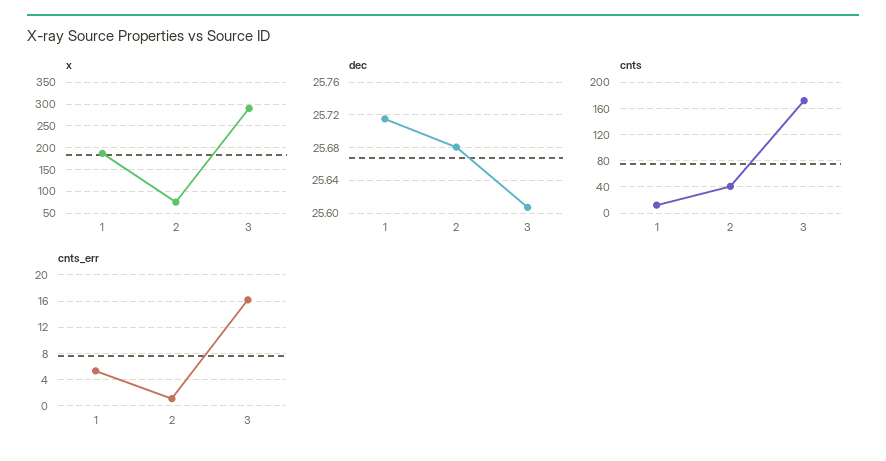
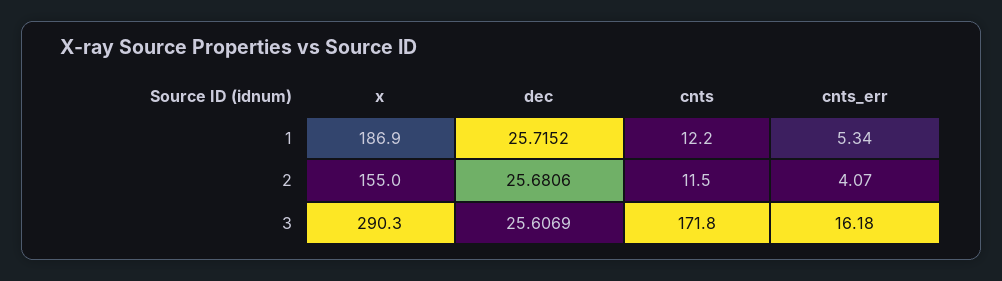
x, 2: 75 -> 155
cnts, 2: 40 -> 11.5
cnts_err, 2: 1 -> 4.07

